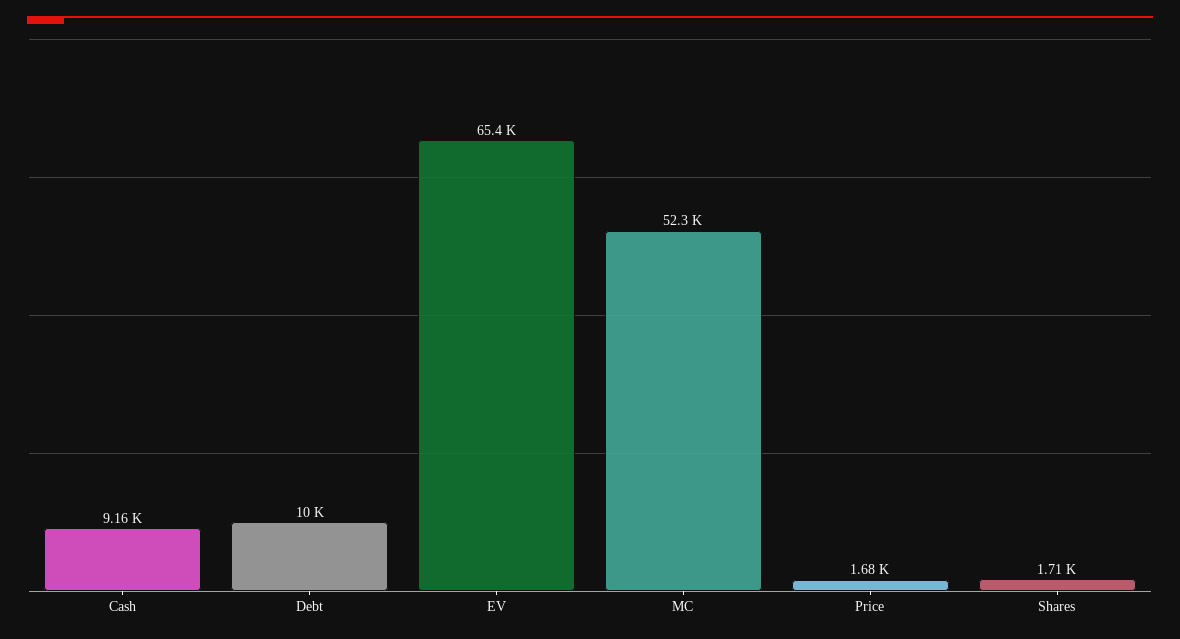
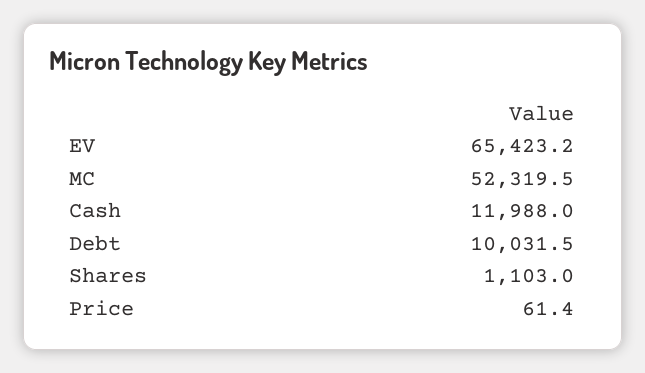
Cash: 9160 -> 11988
Price: 1680 -> 61.4
Shares: 1710 -> 1103

